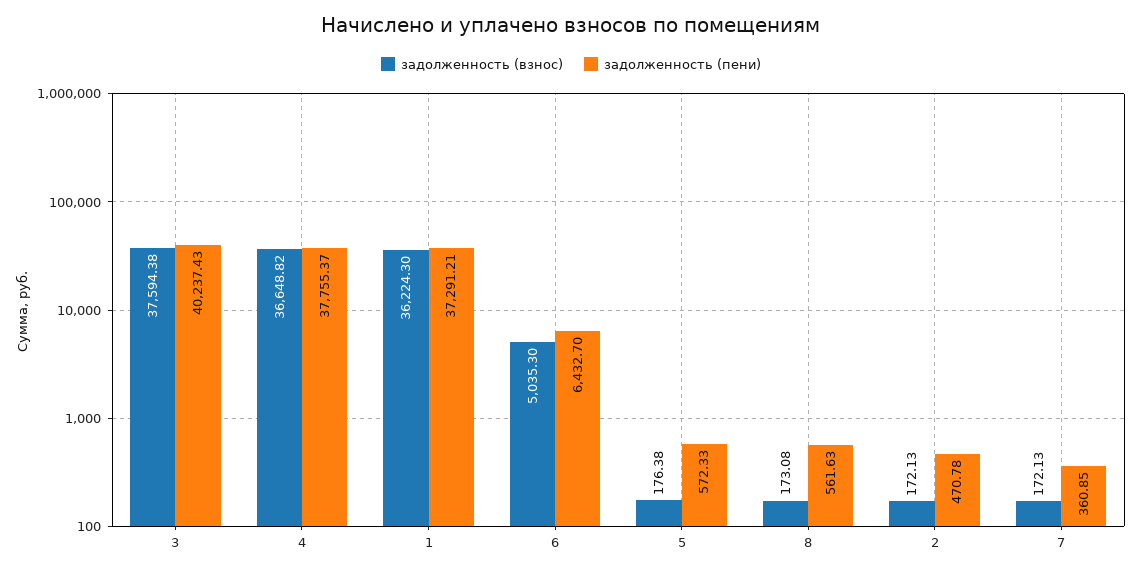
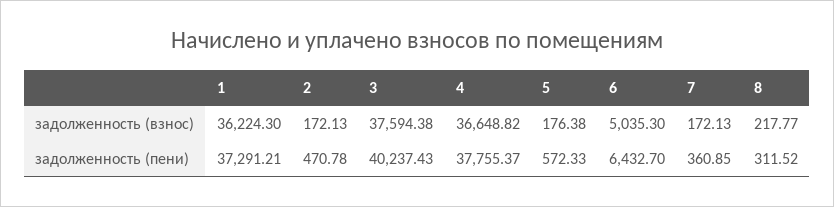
задолженность (взнос), 8: 173.08 -> 217.77
задолженность (пени), 8: 561.63 -> 311.52

